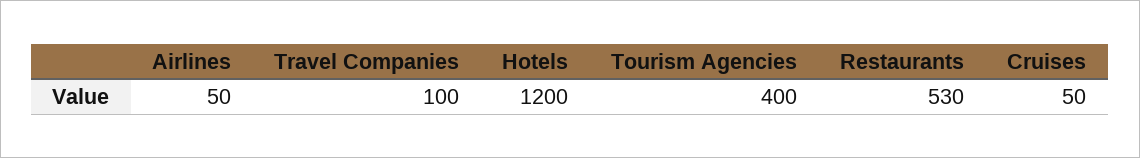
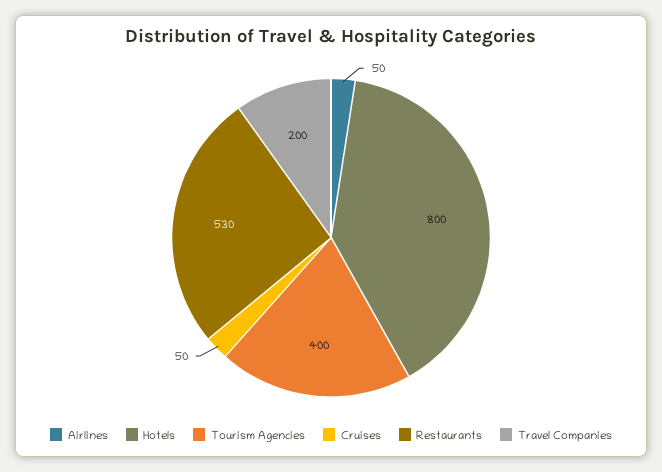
Travel Companies: 100 -> 200
Hotels: 1200 -> 800

